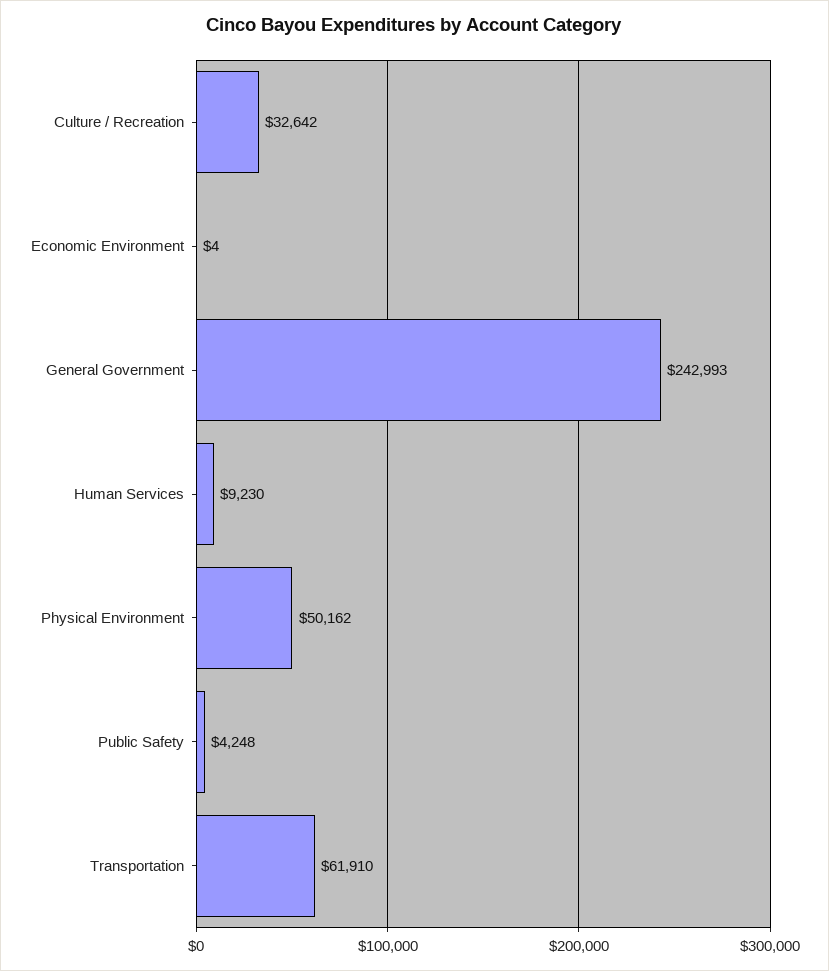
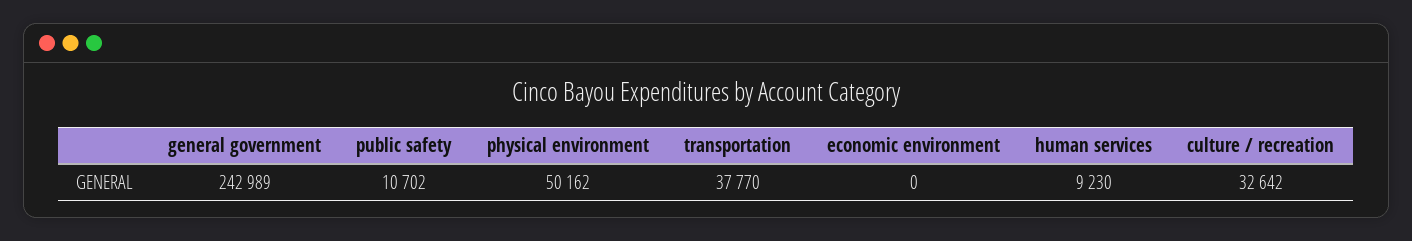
Economic Environment: 4 -> 0
General Government: 242993 -> 242989
Public Safety: 4248 -> 10702
Transportation: 61910 -> 37770

